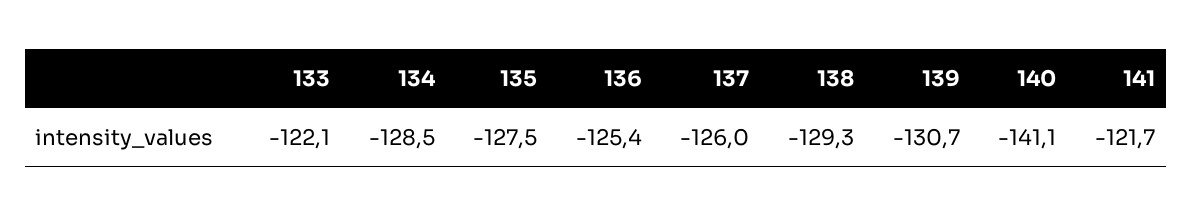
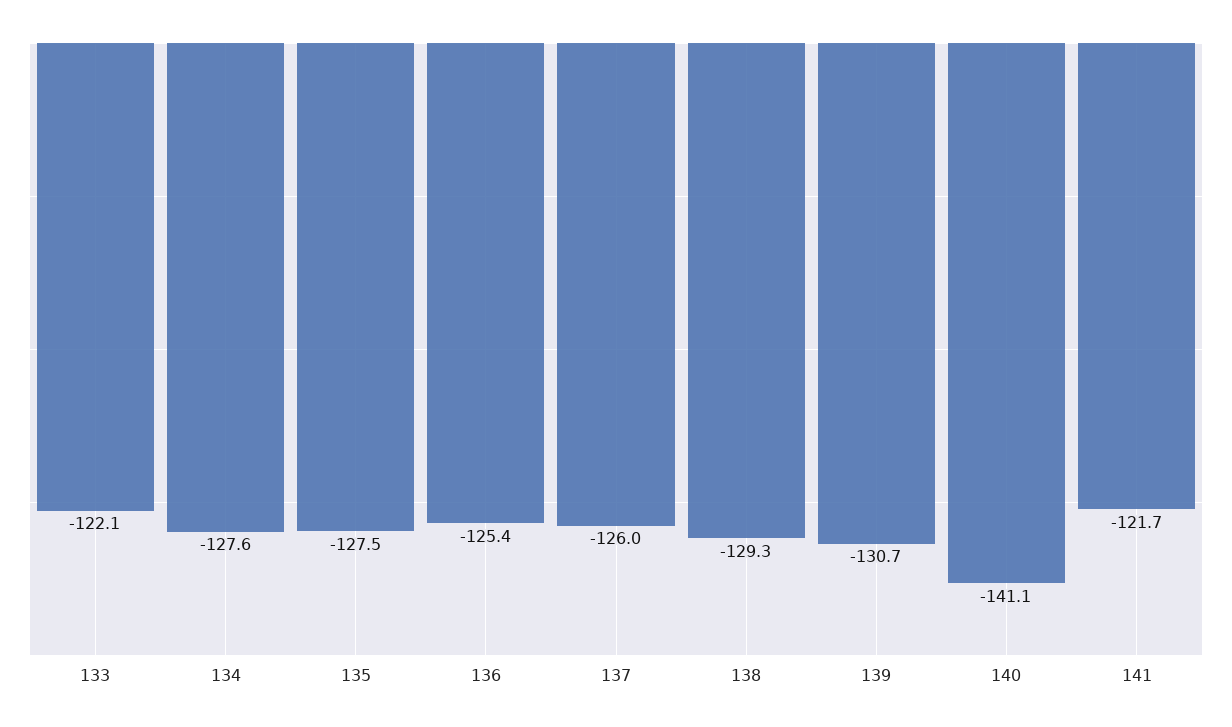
134: -128.5 -> -127.6

